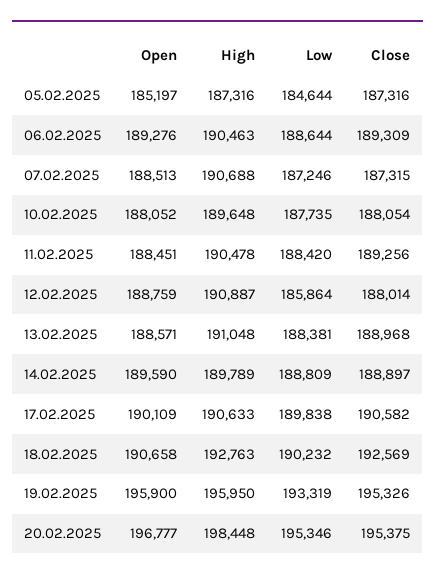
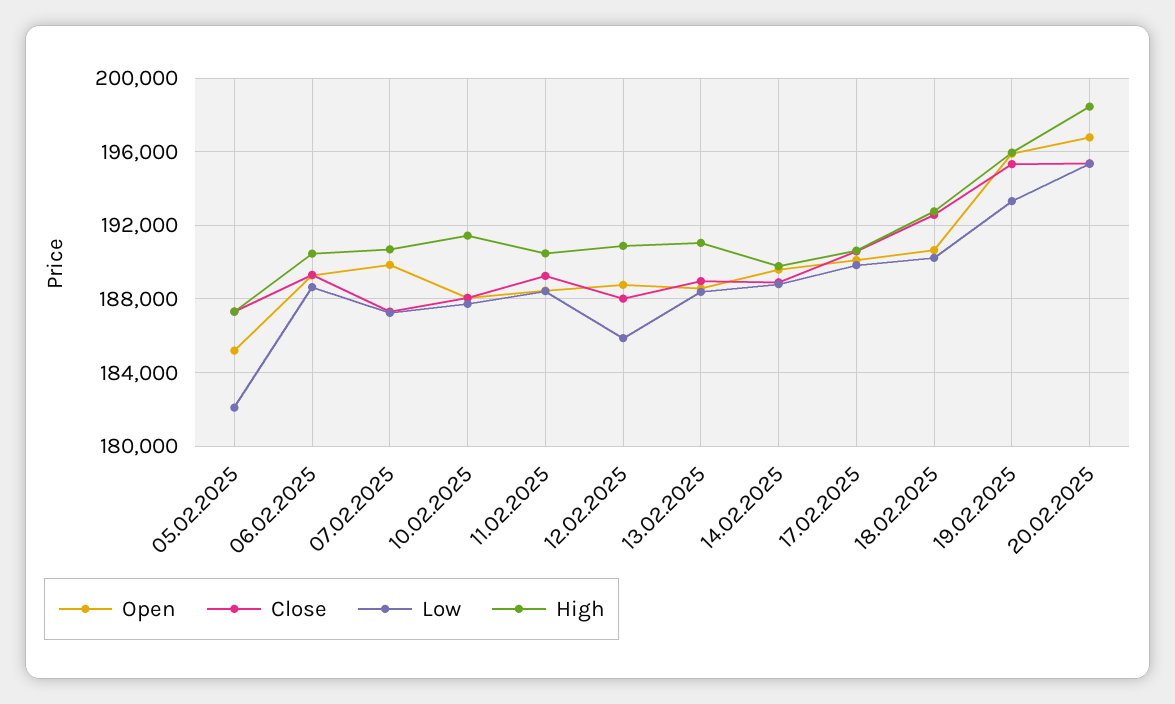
Low, 05.02.2025: 184644 -> 182000
Open, 07.02.2025: 188513 -> 190000
High, 10.02.2025: 189648 -> 191500

